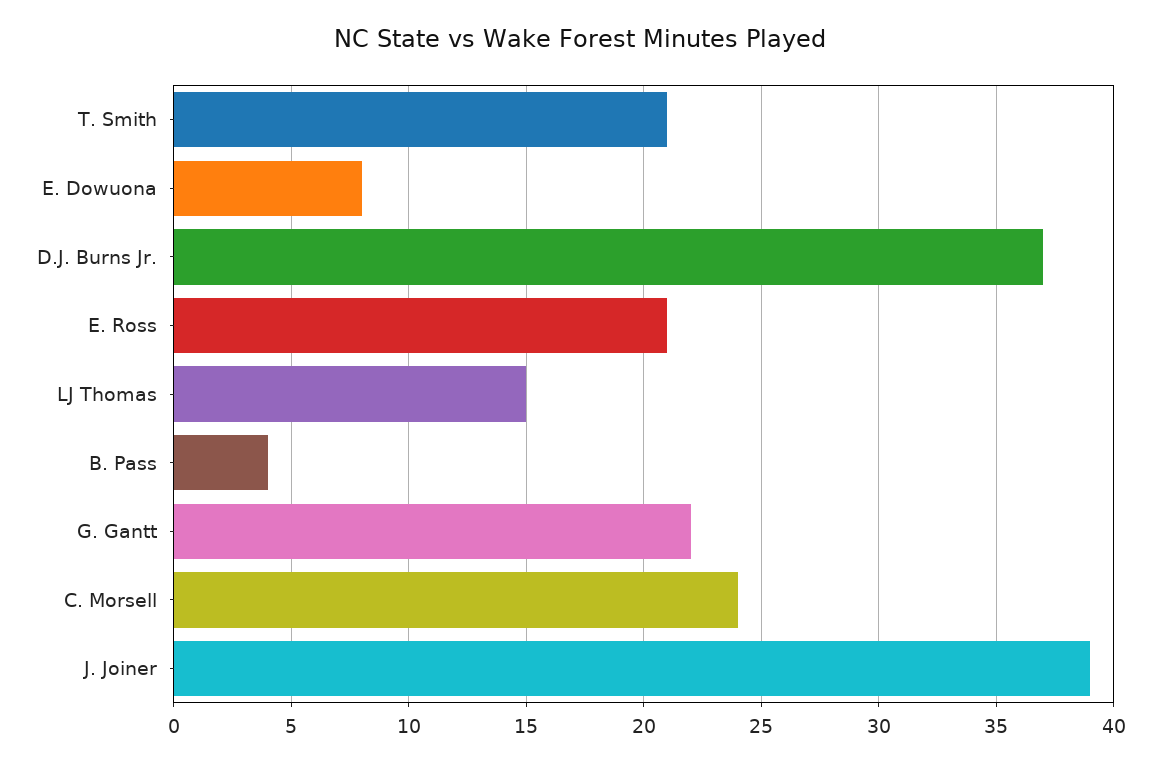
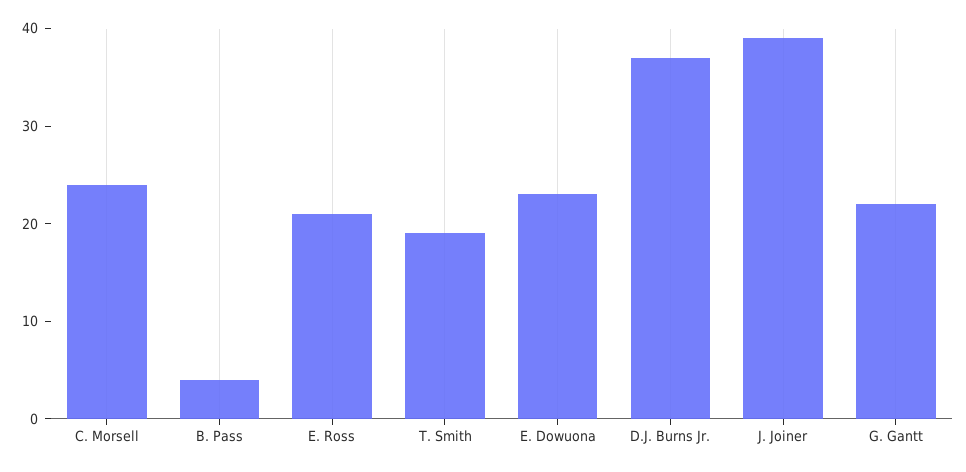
T. Smith: 21 -> 19
E. Dowuona: 8 -> 23
LJ Thomas: 15 -> none

